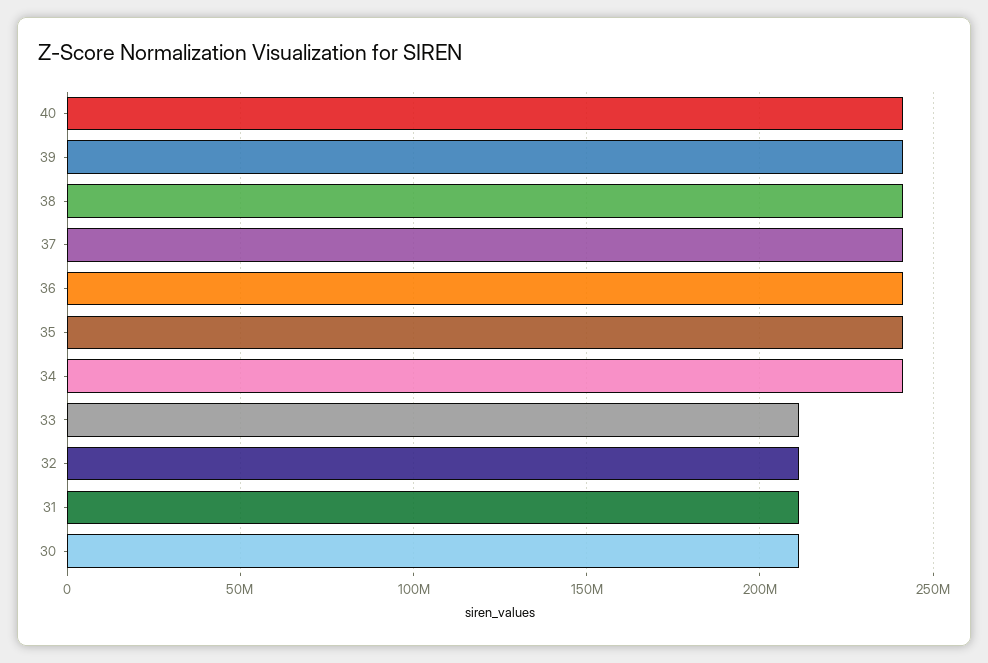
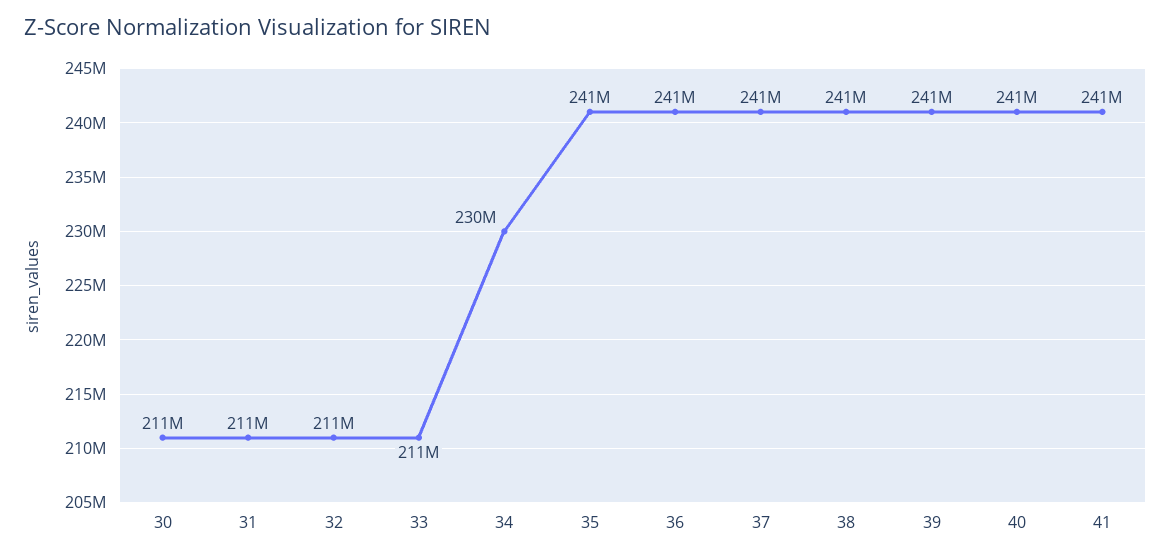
34: 240000000 -> 230000000
41: none -> 241000000

